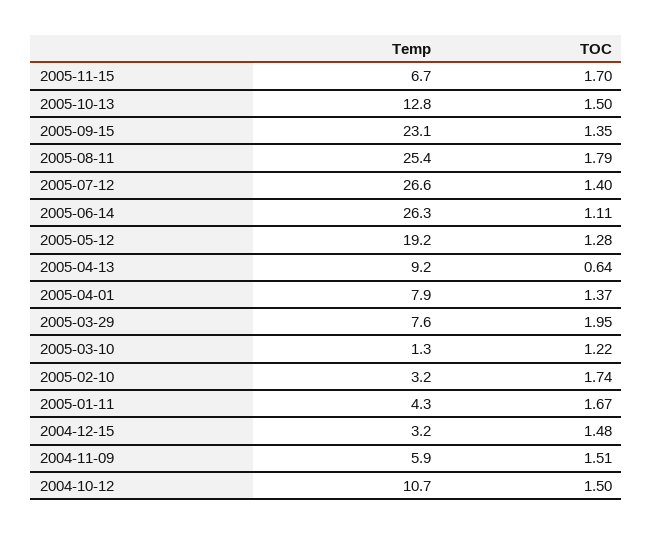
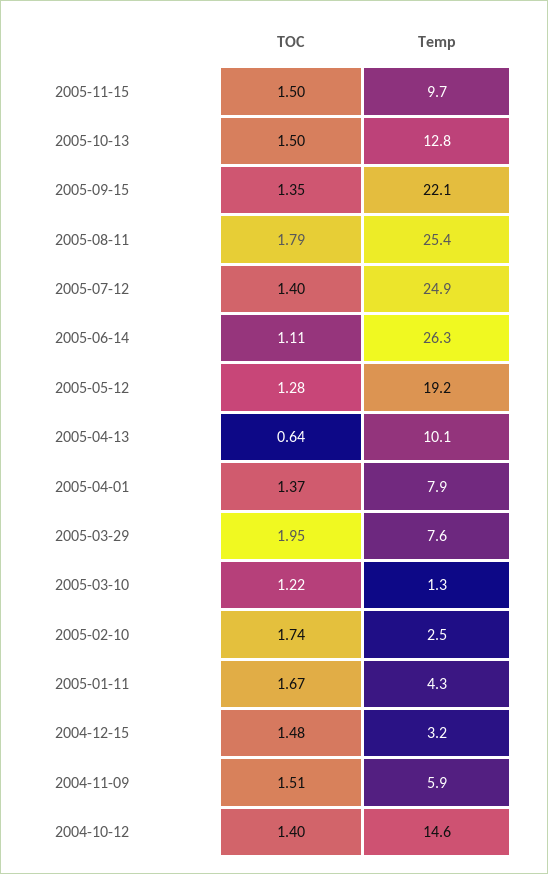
Temp, 2005-11-15: 6.7 -> 9.7
TOC, 2005-11-15: 1.7 -> 1.5
Temp, 2005-09-15: 23.1 -> 22.1
Temp, 2005-07-12: 26.6 -> 24.9
Temp, 2005-04-13: 9.2 -> 10.1
Temp, 2005-02-10: 3.2 -> 2.5
Temp, 2004-10-12: 10.7 -> 14.6
TOC, 2004-10-12: 1.5 -> 1.4

